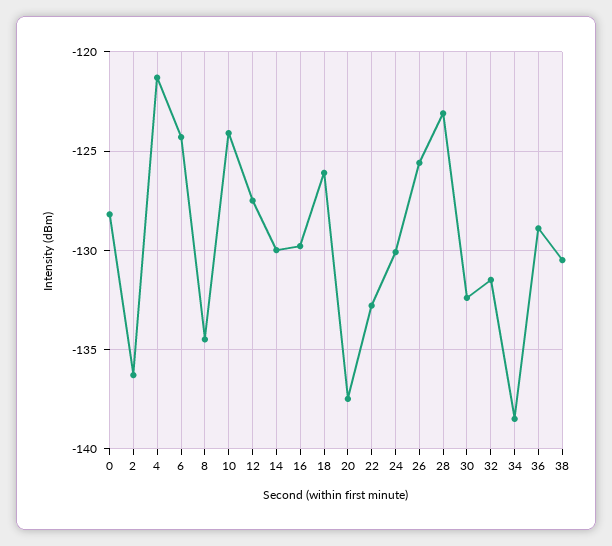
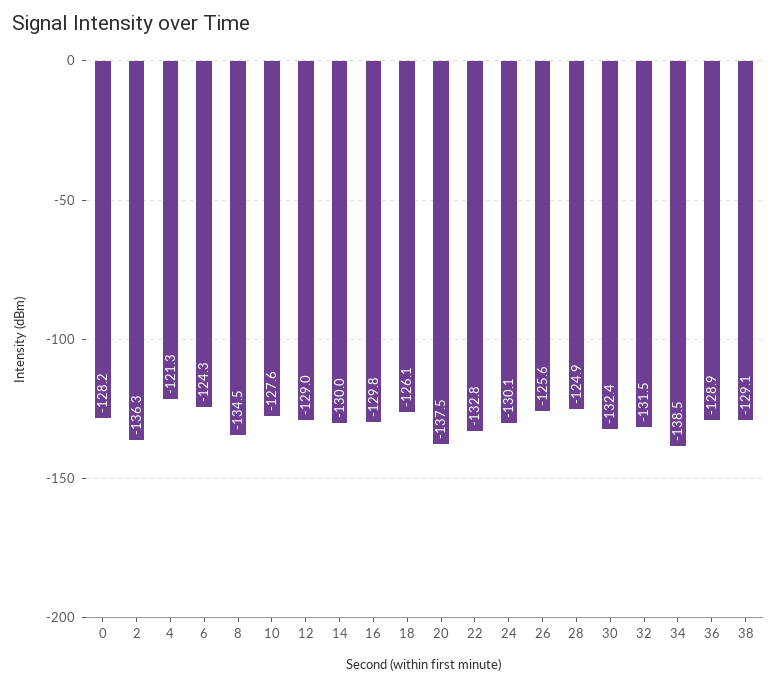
10: -124 -> -127.6
12: -127.5 -> -129
28: -123 -> -124.9
38: -130.5 -> -129.1

